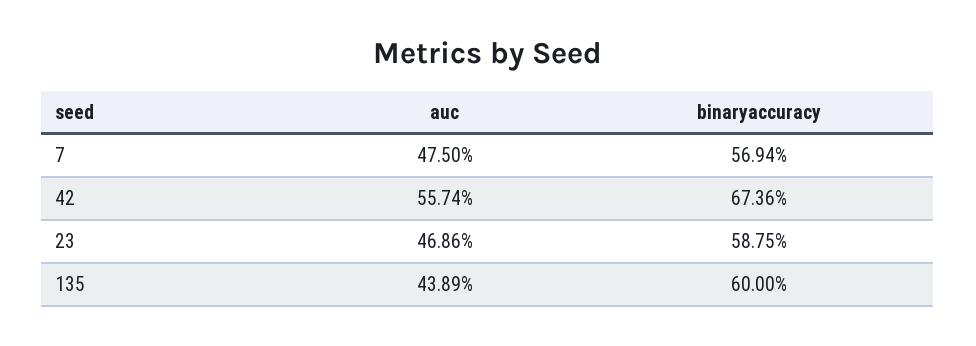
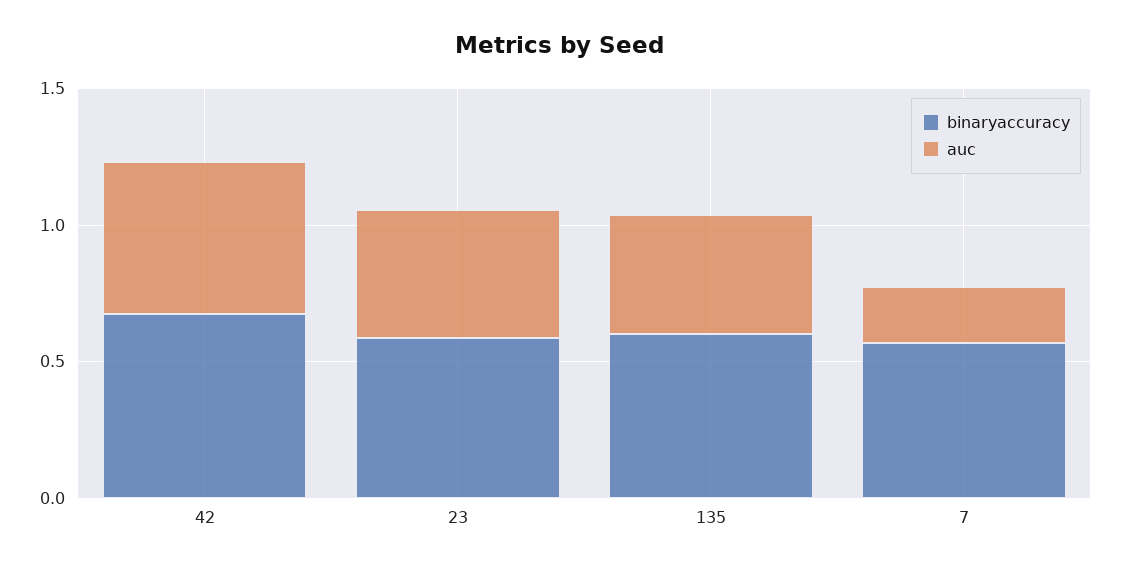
auc, 7: 0.475 -> 0.2

